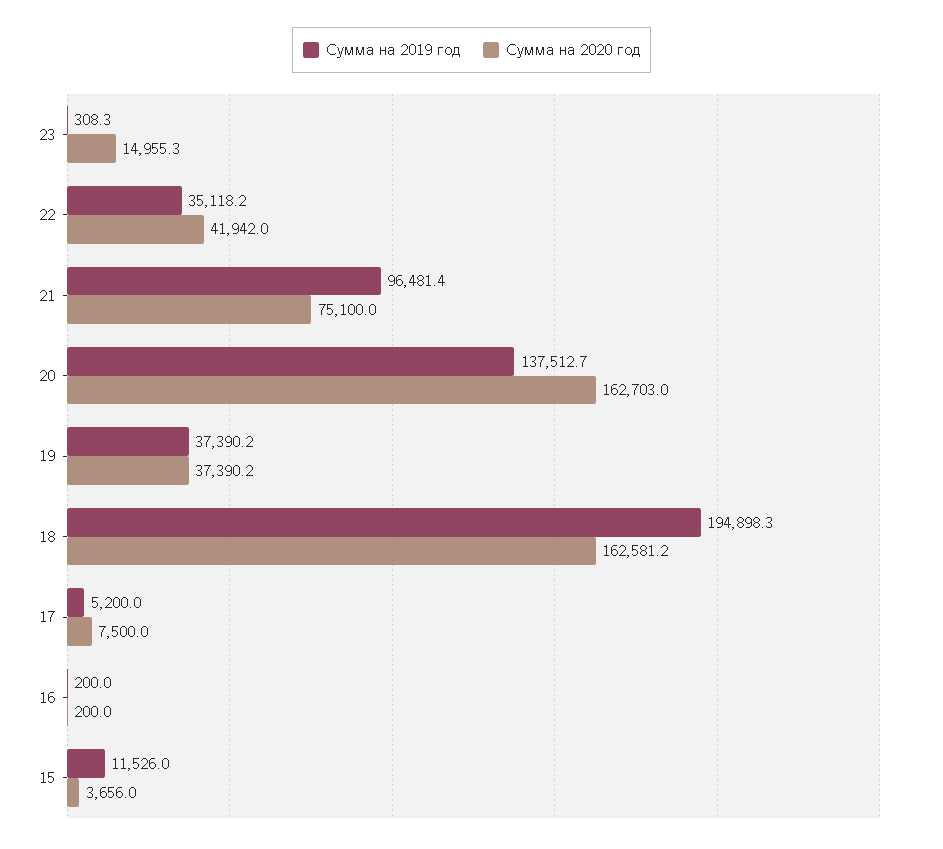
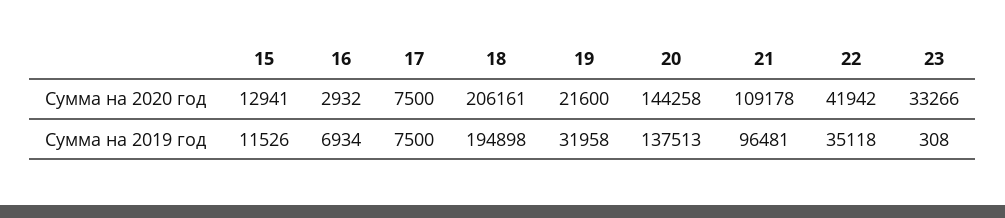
Сумма на 2020 год, 23: 14955.3 -> 33266
Сумма на 2020 год, 21: 75100 -> 109178
Сумма на 2020 год, 20: 162703 -> 144258
Сумма на 2019 год, 19: 37390.2 -> 31958
Сумма на 2020 год, 19: 37390.2 -> 21600
Сумма на 2020 год, 18: 162581.2 -> 206161
Сумма на 2019 год, 17: 5200 -> 7500
Сумма на 2019 год, 16: 200 -> 6934
Сумма на 2020 год, 16: 200 -> 2932
Сумма на 2020 год, 15: 3656 -> 12941

